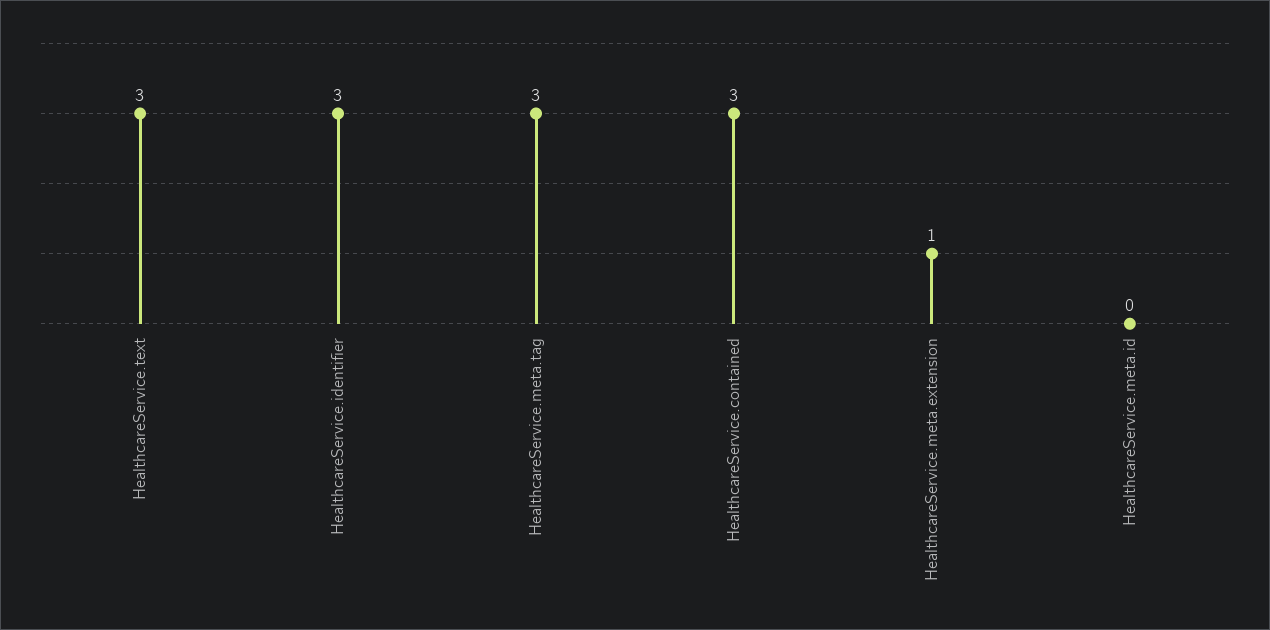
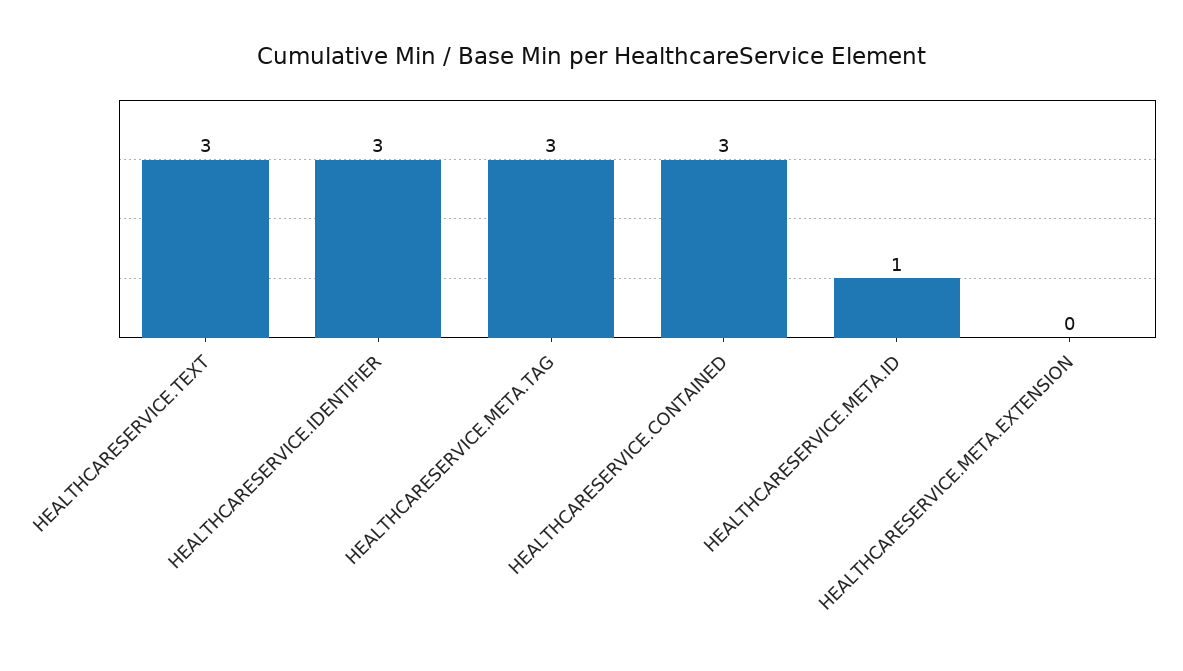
HealthcareService.meta.extension: 1 -> 0
HealthcareService.meta.id: 0 -> 1

